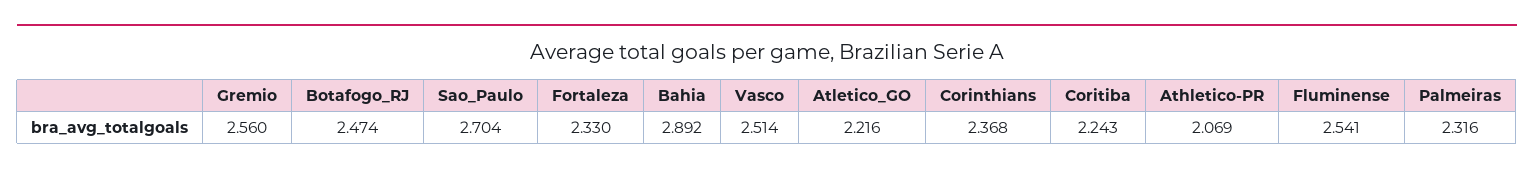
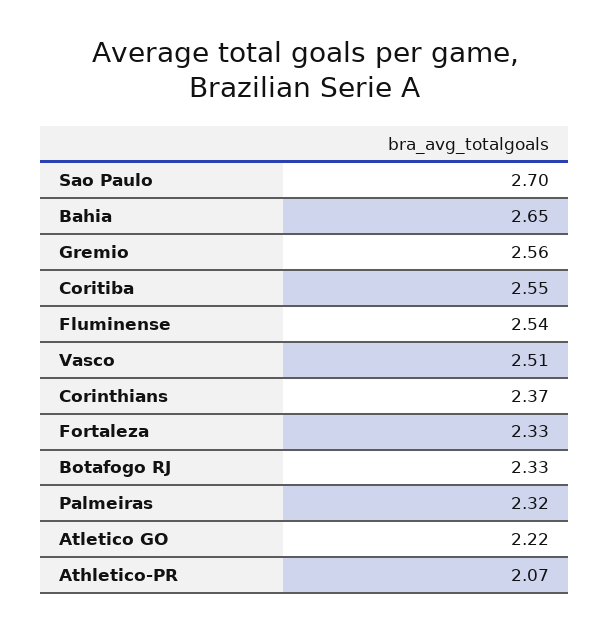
Botafogo_RJ: 2.474 -> 2.33
Bahia: 2.892 -> 2.65
Coritiba: 2.243 -> 2.55

